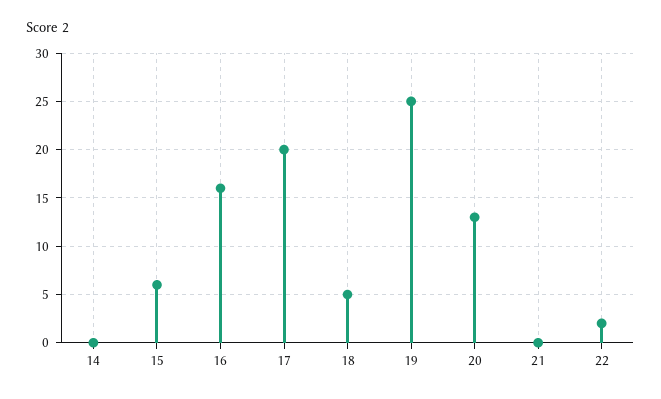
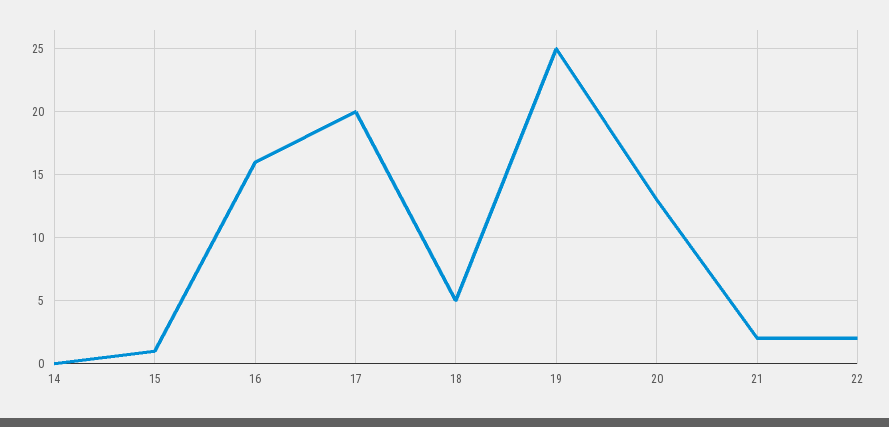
15: 6 -> 1
21: 0 -> 2

